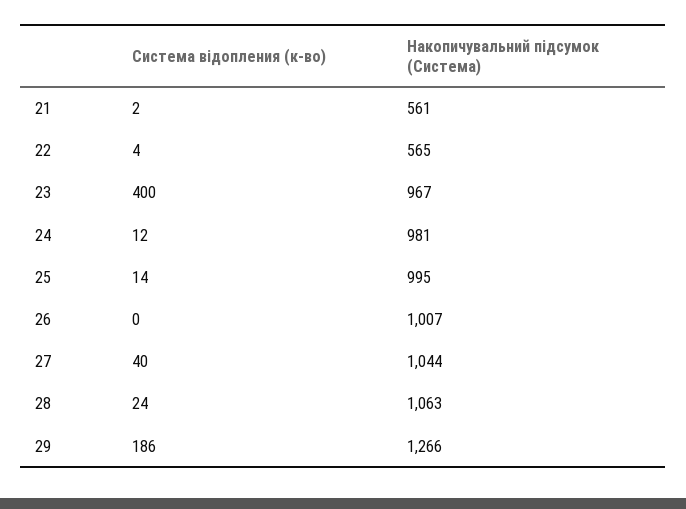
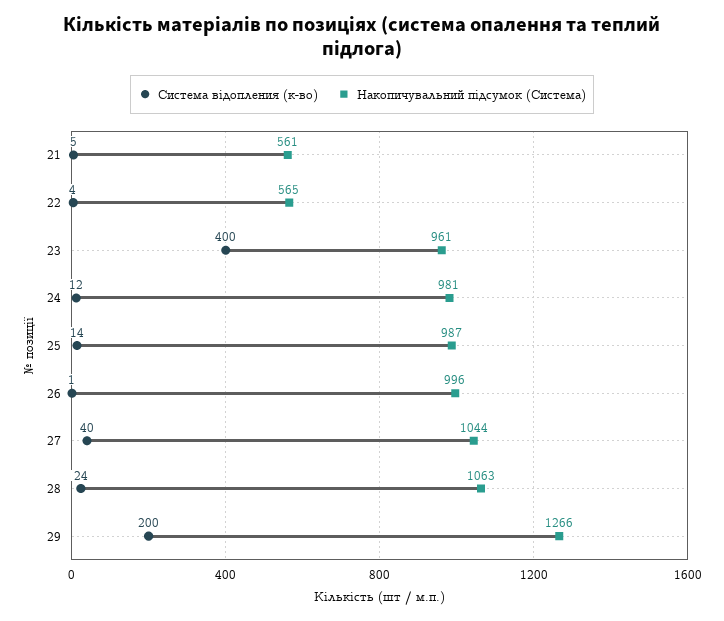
Система відопления (к-во), 21: 2 -> 5
Накопичувальний підсумок (Система), 23: 967 -> 961
Накопичувальний підсумок (Система), 25: 995 -> 987
Система відопления (к-во), 26: 0 -> 1
Накопичувальний підсумок (Система), 26: 1007 -> 996
Система відопления (к-во), 29: 186 -> 200

